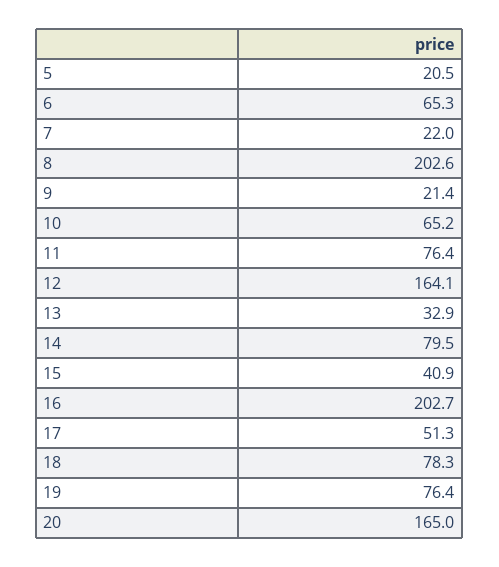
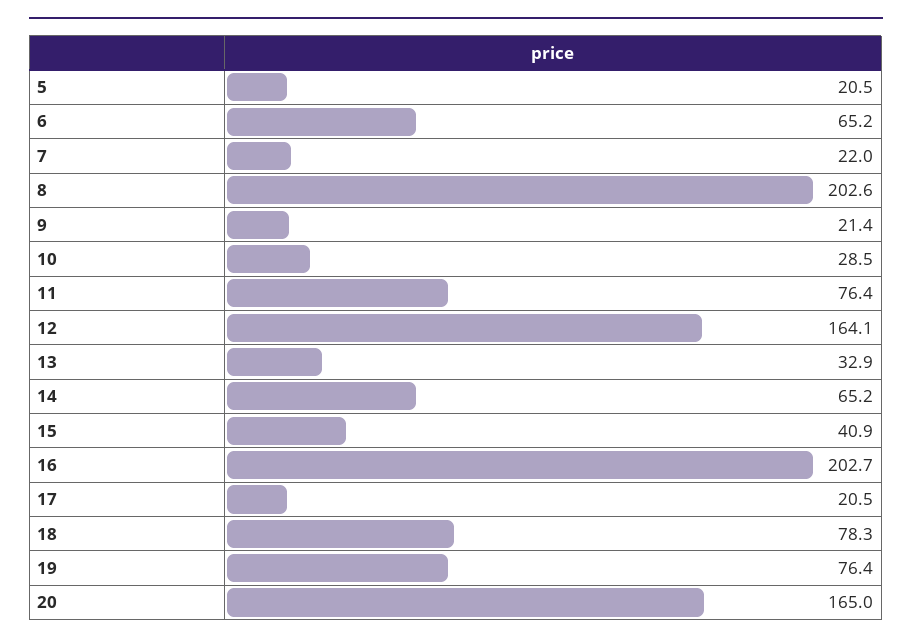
6: 65.3 -> 65.2
10: 65.2 -> 28.5
14: 79.5 -> 65.2
17: 51.3 -> 20.5

